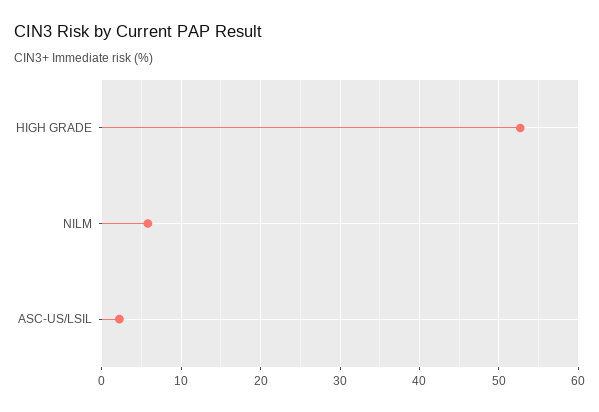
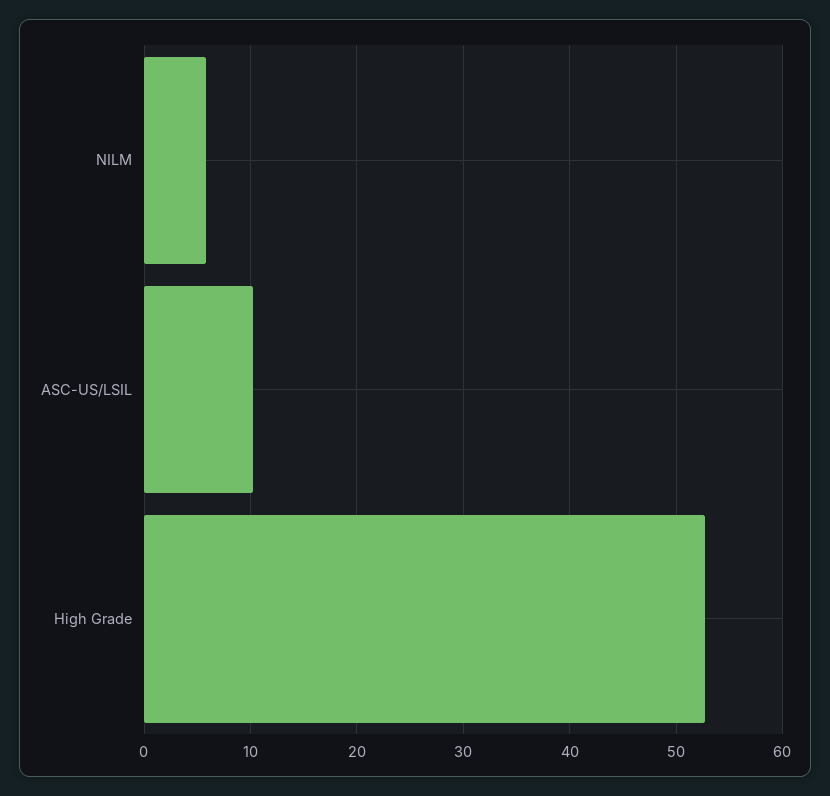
ASC-US/LSIL: 2 -> 10

